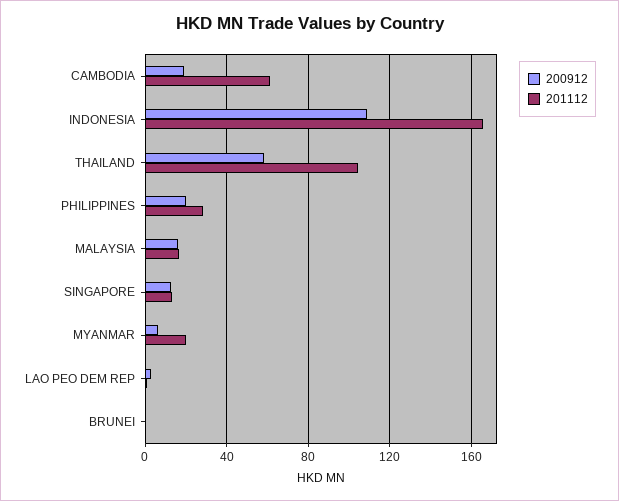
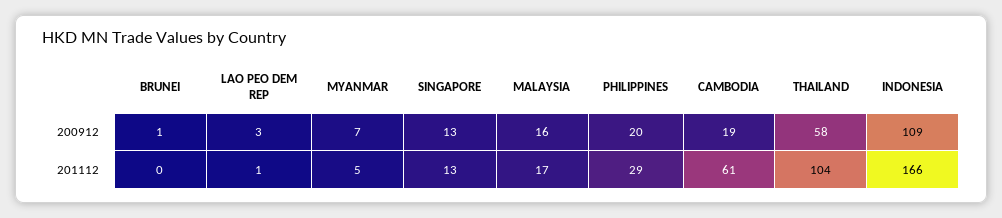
201112, MYANMAR: 20 -> 5

